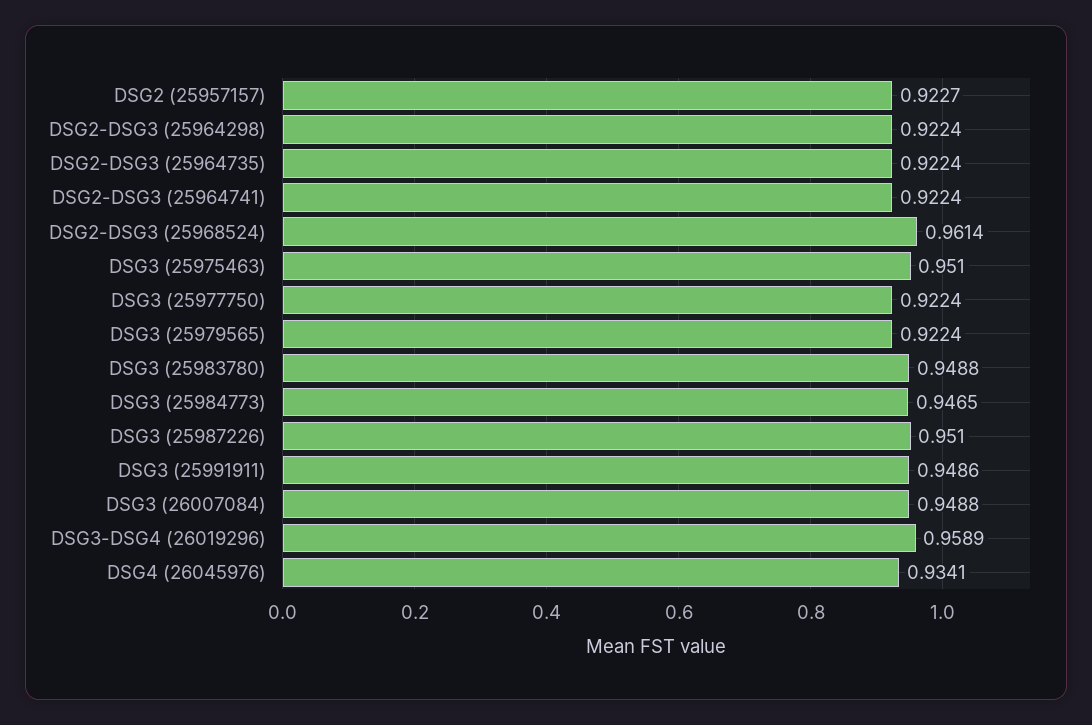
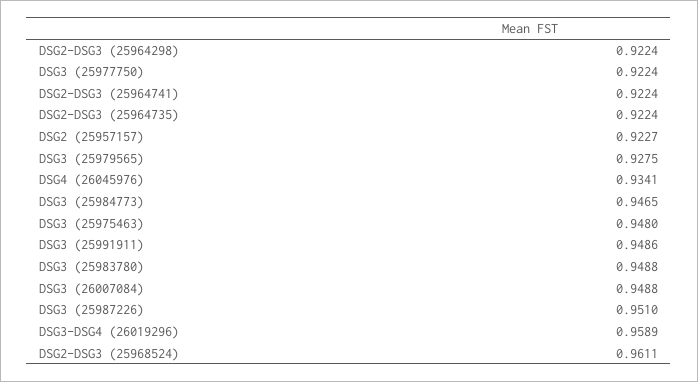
DSG2-DSG3 (25968524): 0.9614 -> 0.9611
DSG3 (25975463): 0.951 -> 0.948
DSG3 (25979565): 0.9224 -> 0.9275

